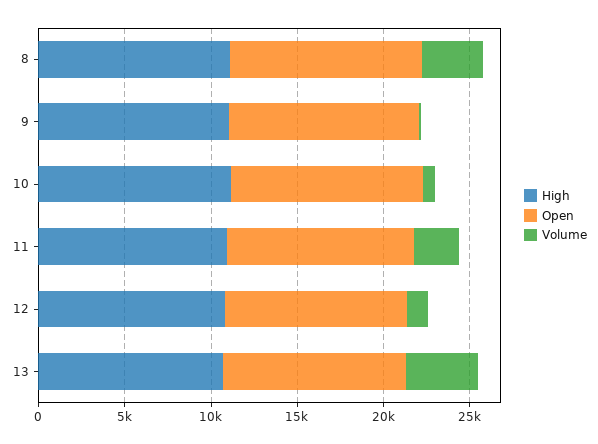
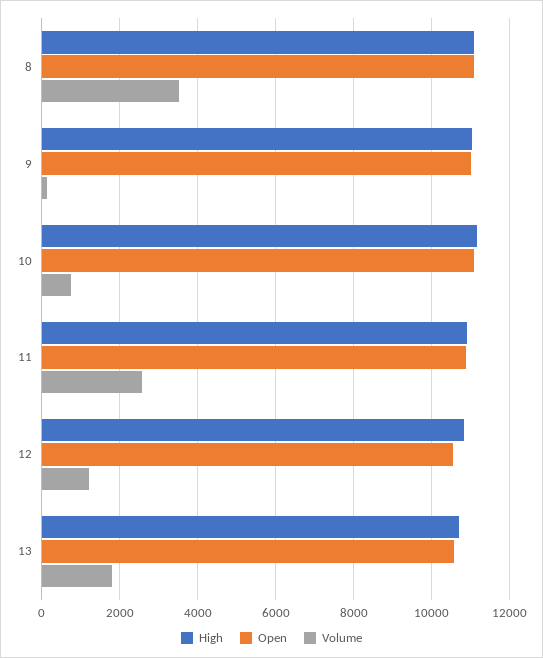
Volume, 13: 4000 -> 1800

